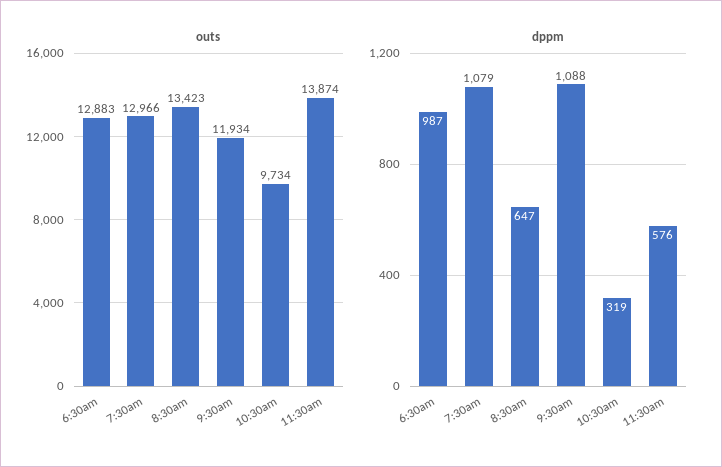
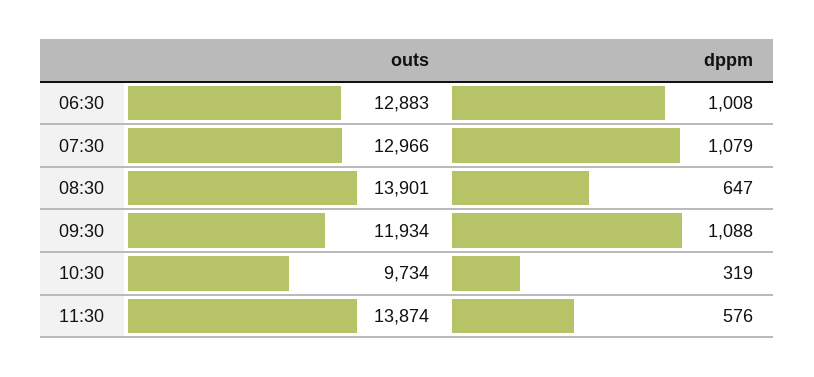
outs, 8:30am: 13423 -> 13901
dppm, 6:30am: 987 -> 1008

